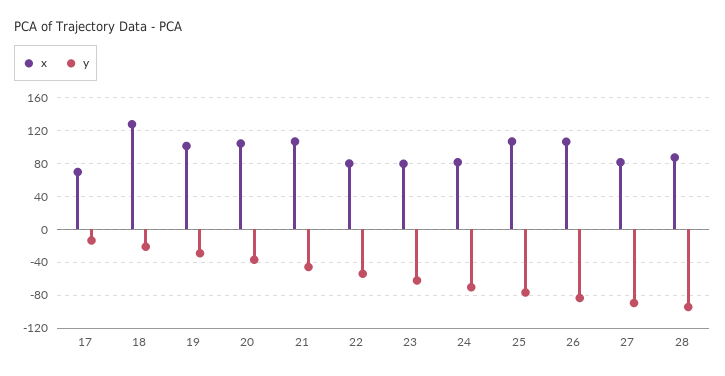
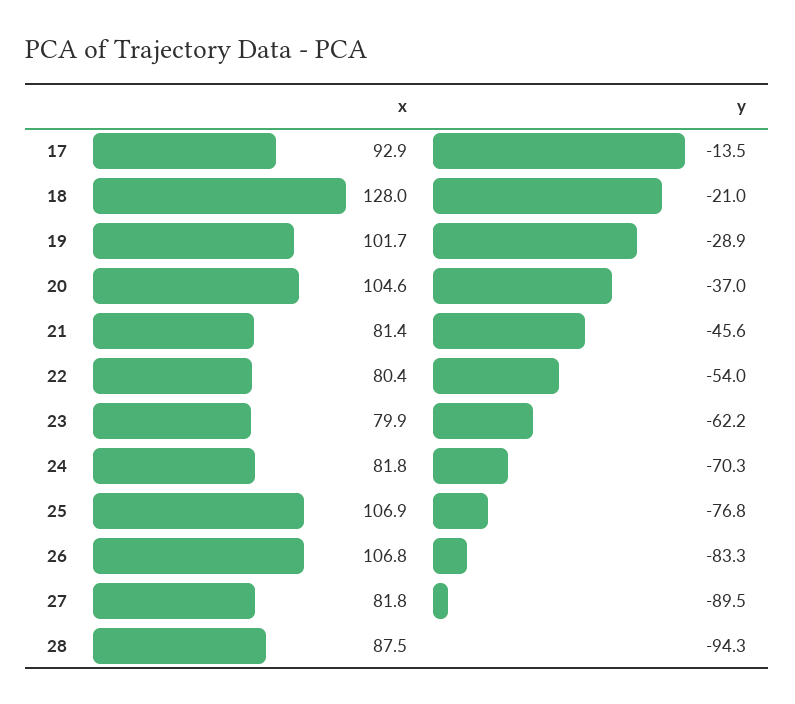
x, 17: 70 -> 92.9
x, 21: 110 -> 81.4

